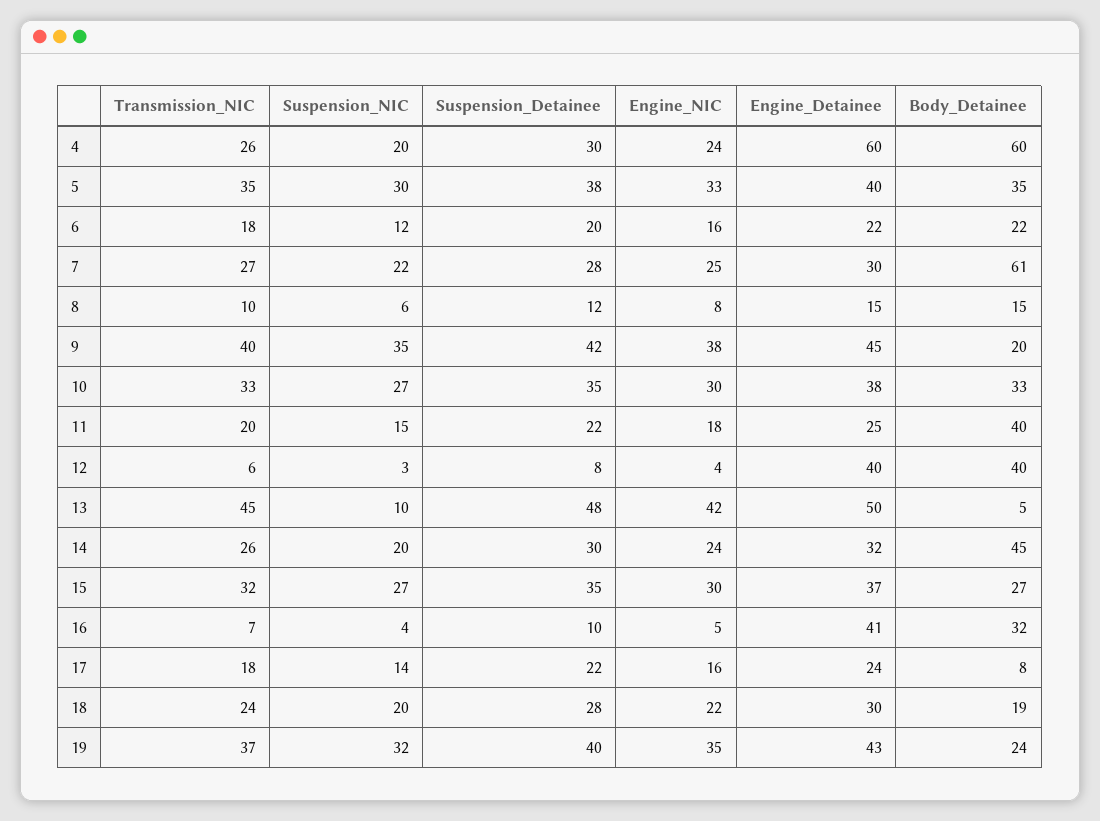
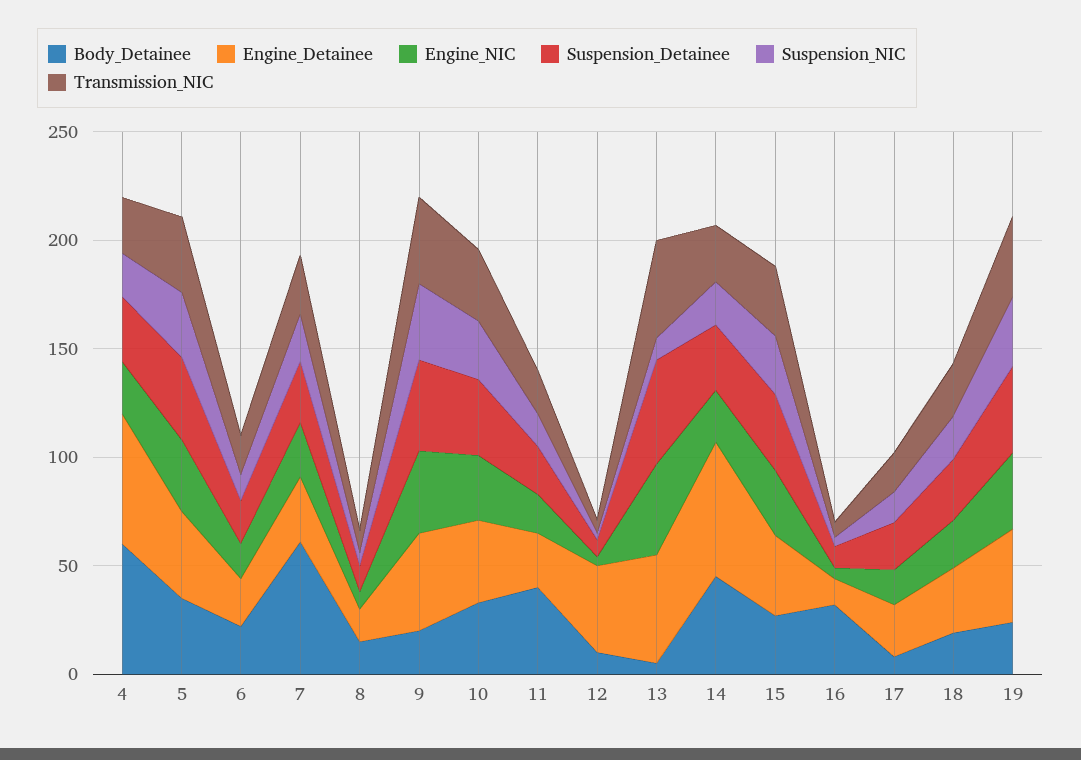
Body_Detainee, 12: 40 -> 10
Engine_Detainee, 14: 32 -> 60
Engine_Detainee, 16: 41 -> 10

